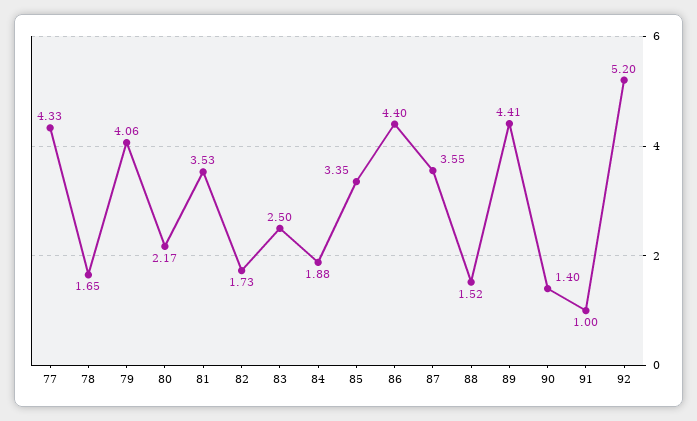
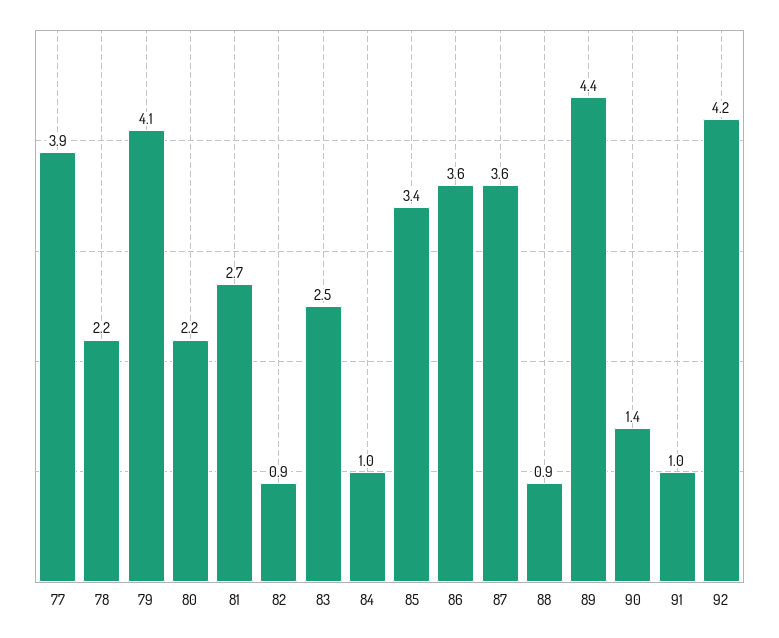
77: 4.33 -> 3.9
78: 1.65 -> 2.2
81: 3.53 -> 2.7
82: 1.73 -> 0.9
84: 1.88 -> 1
86: 4.4 -> 3.6
88: 1.52 -> 0.9
92: 5.2 -> 4.2

